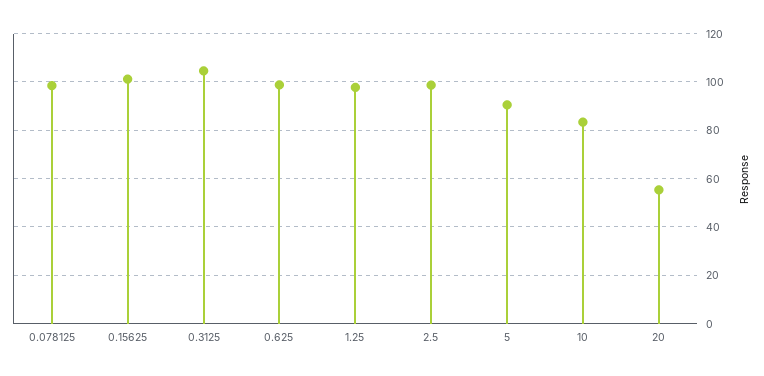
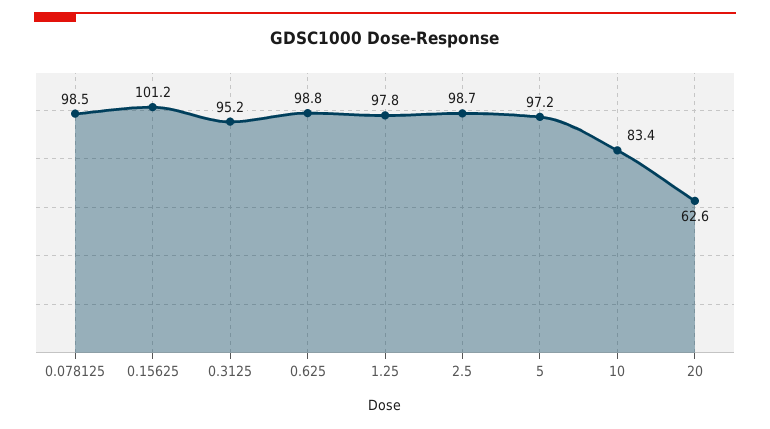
0.3125: 105 -> 95.2
5: 90 -> 97.2
20: 55 -> 62.6

